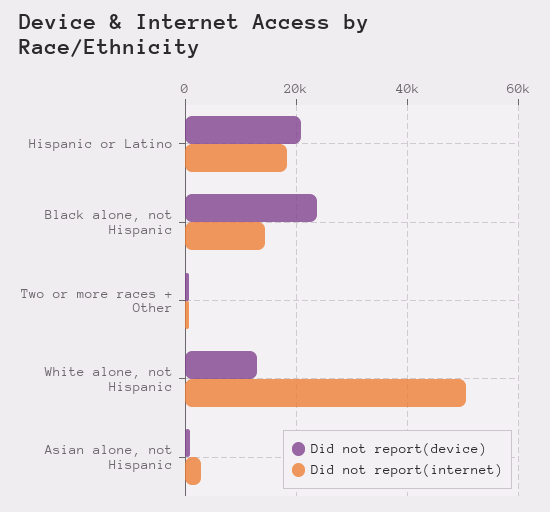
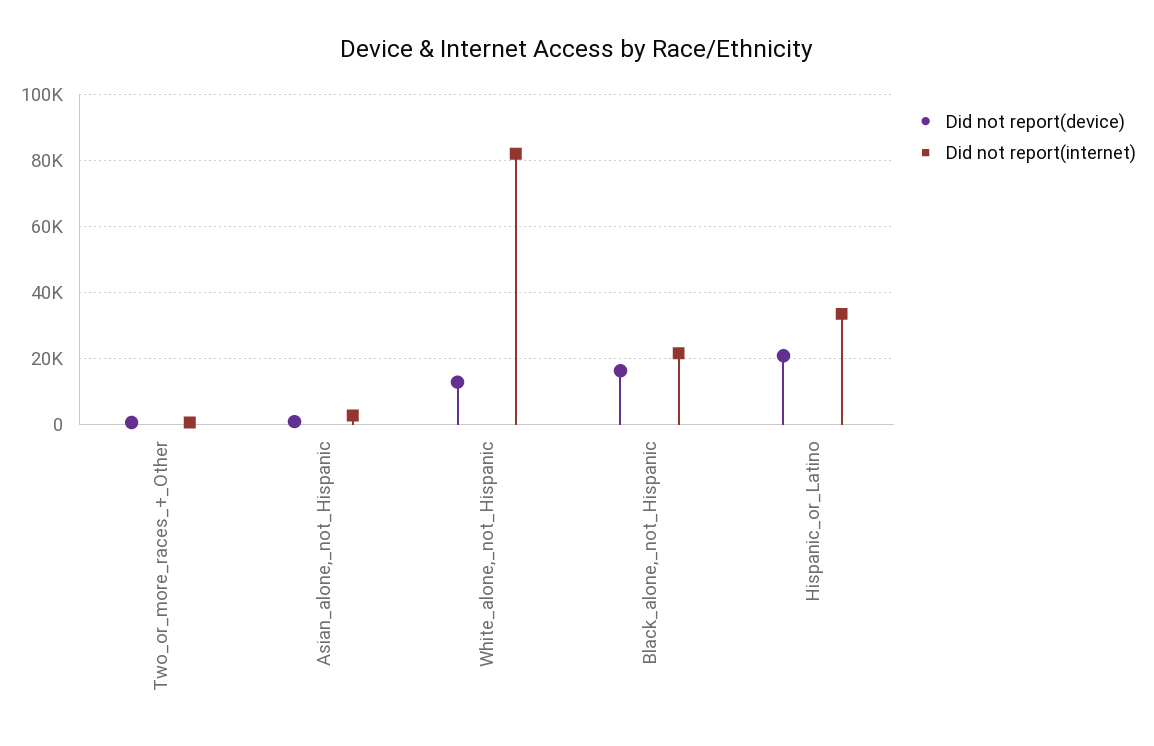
Did not report(internet), Hispanic or Latino: 18000 -> 34000
Did not report(device), Black alone, not Hispanic: 24000 -> 16000
Did not report(internet), Black alone, not Hispanic: 14000 -> 22000
Did not report(internet), White alone, not Hispanic: 50000 -> 82000

